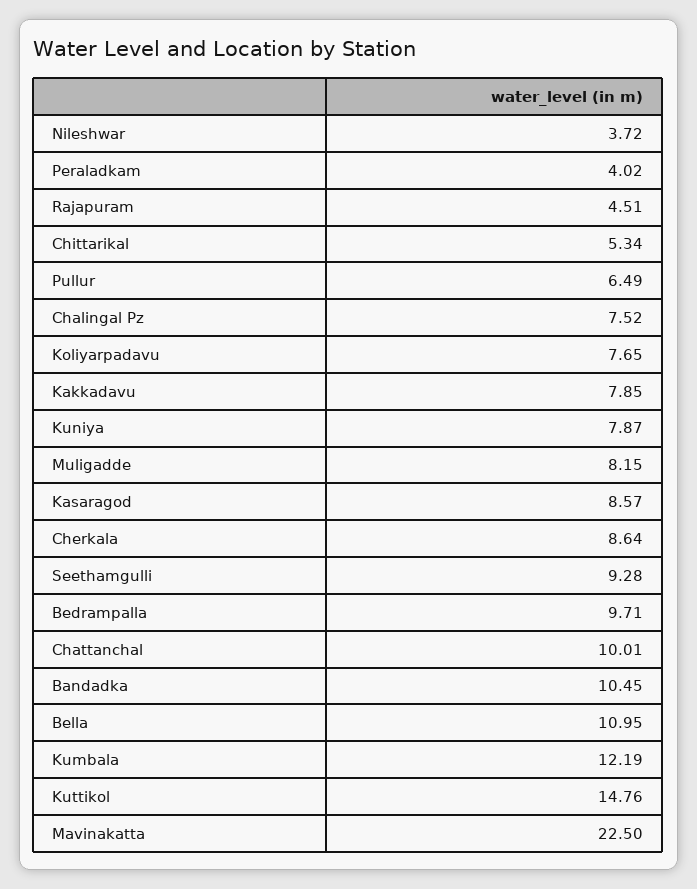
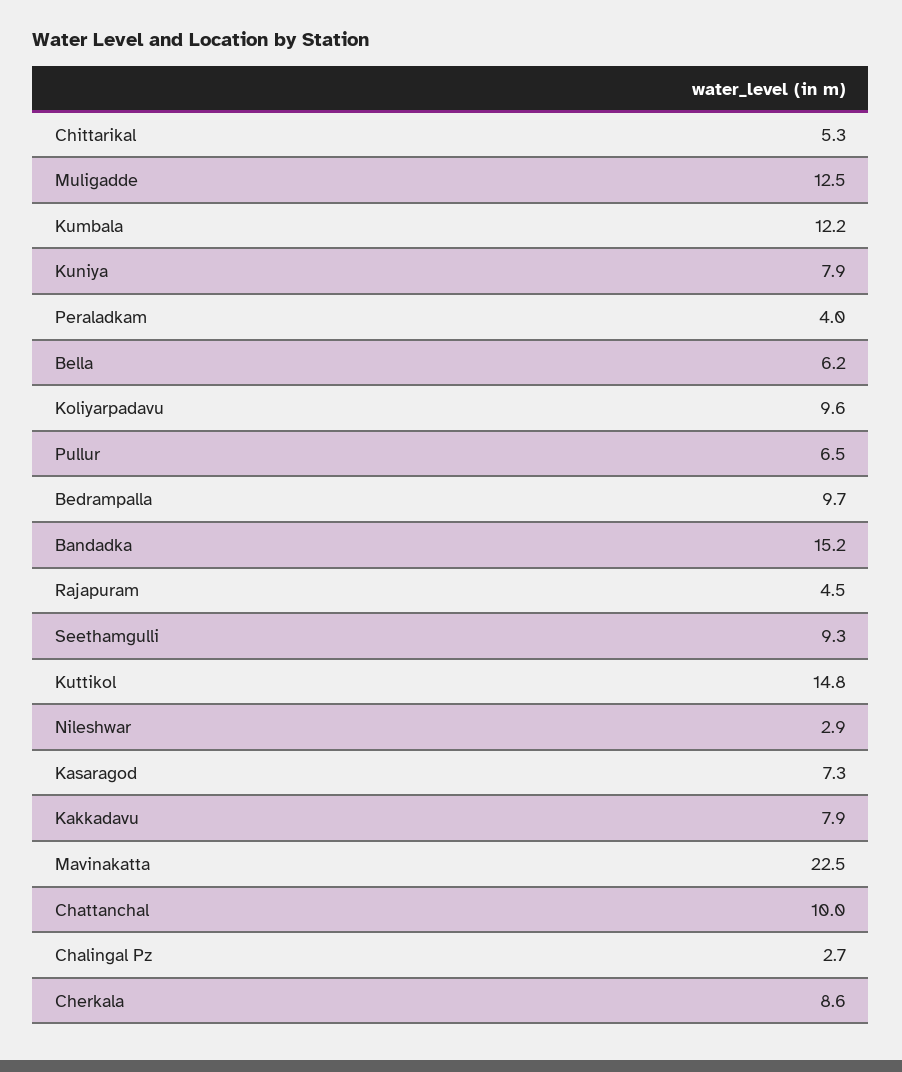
Nileshwar: 3.72 -> 2.9
Chalingal Pz: 7.52 -> 2.7
Koliyarpadavu: 7.65 -> 9.6
Muligadde: 8.15 -> 12.5
Kasaragod: 8.57 -> 7.3
Bandadka: 10.45 -> 15.2
Bella: 10.95 -> 6.2

